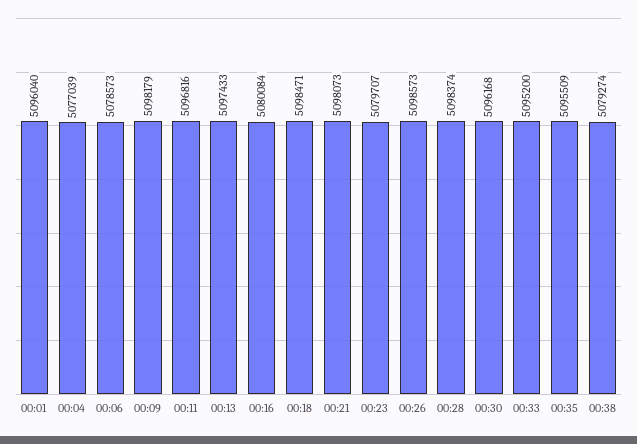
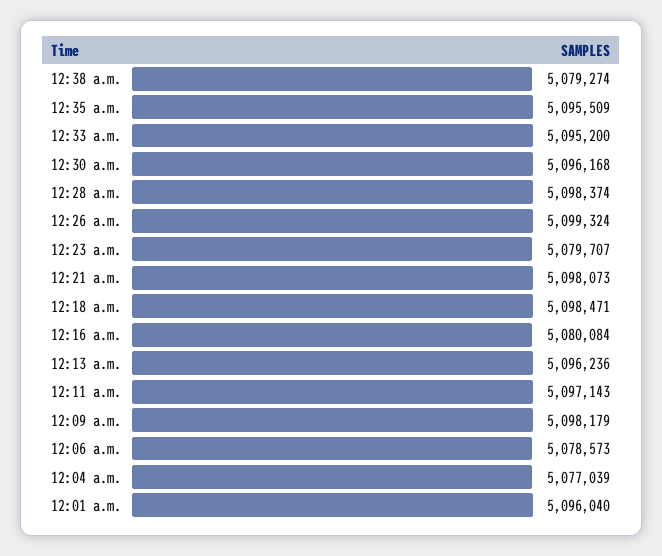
00:11: 5096816 -> 5097143
00:13: 5097433 -> 5096236
00:26: 5098573 -> 5099324

